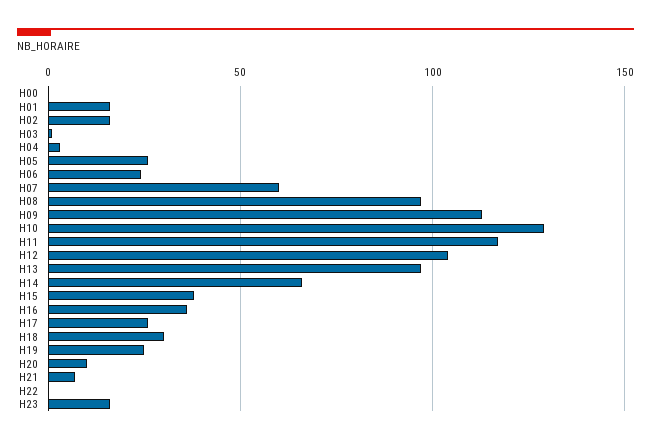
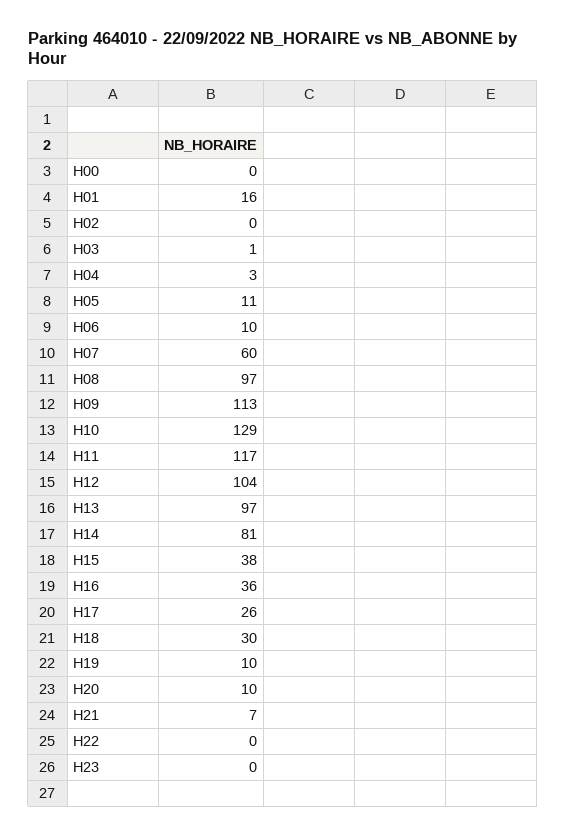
H02: 15 -> 0
H05: 25 -> 11
H06: 25 -> 10
H14: 65 -> 81
H19: 25 -> 10
H23: 15 -> 0

